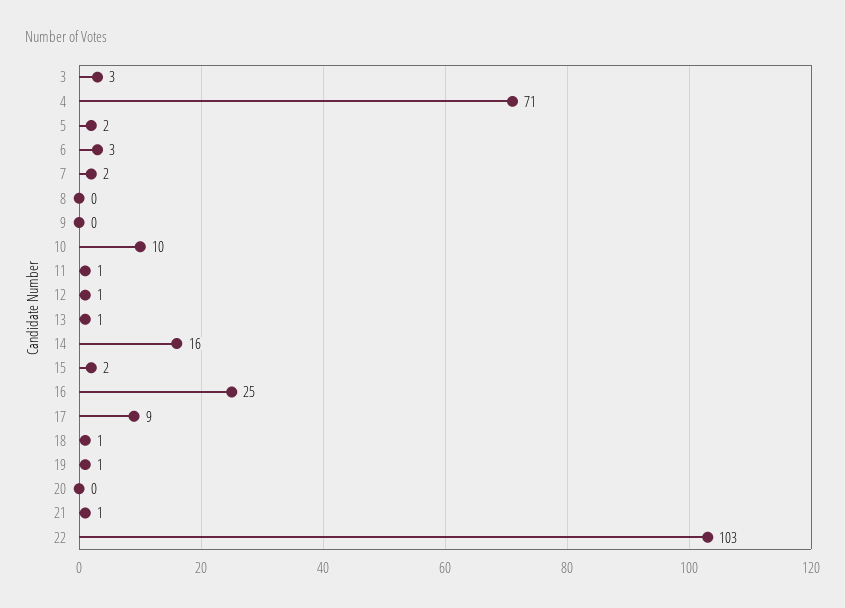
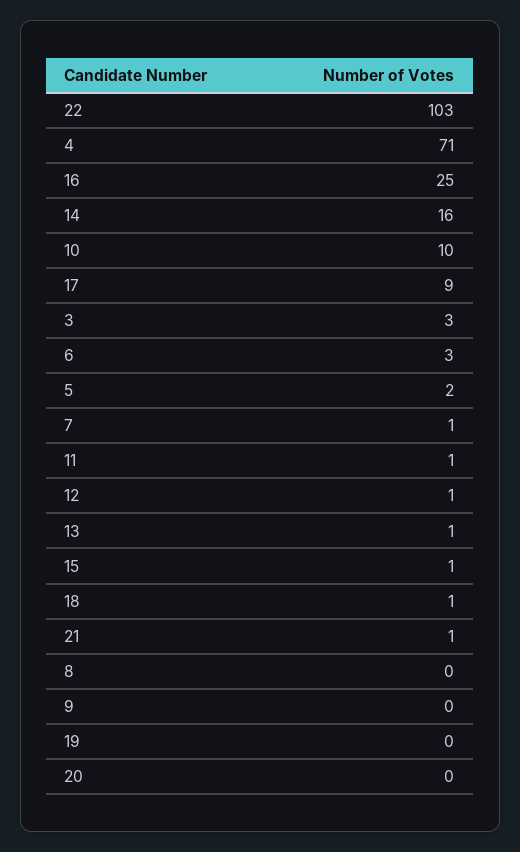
7: 2 -> 1
15: 2 -> 1
19: 1 -> 0

